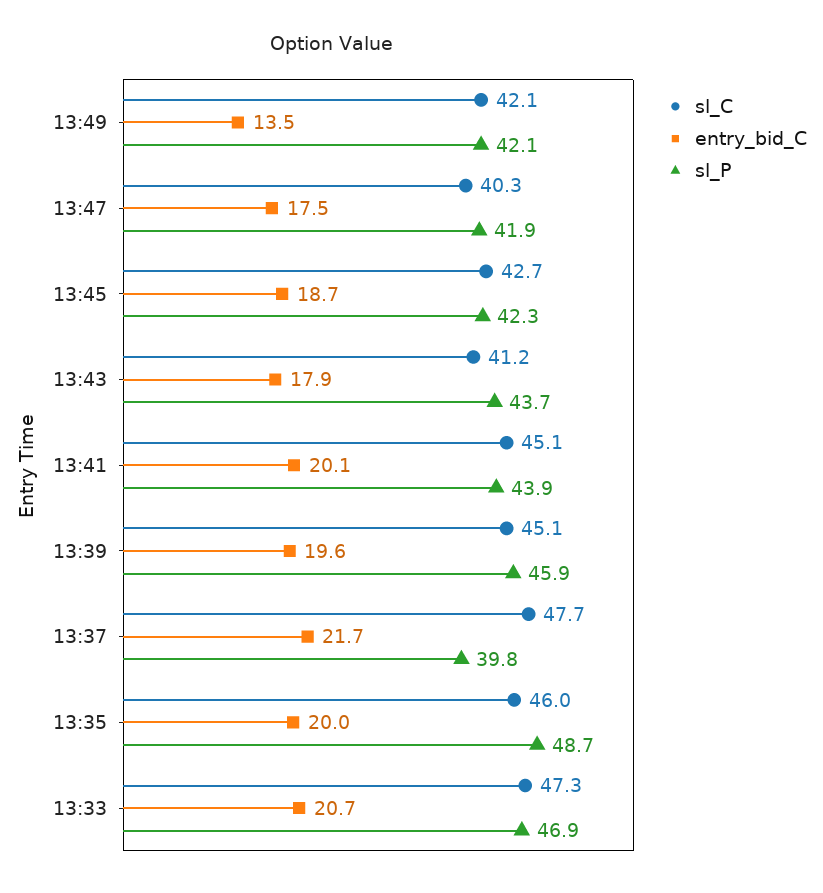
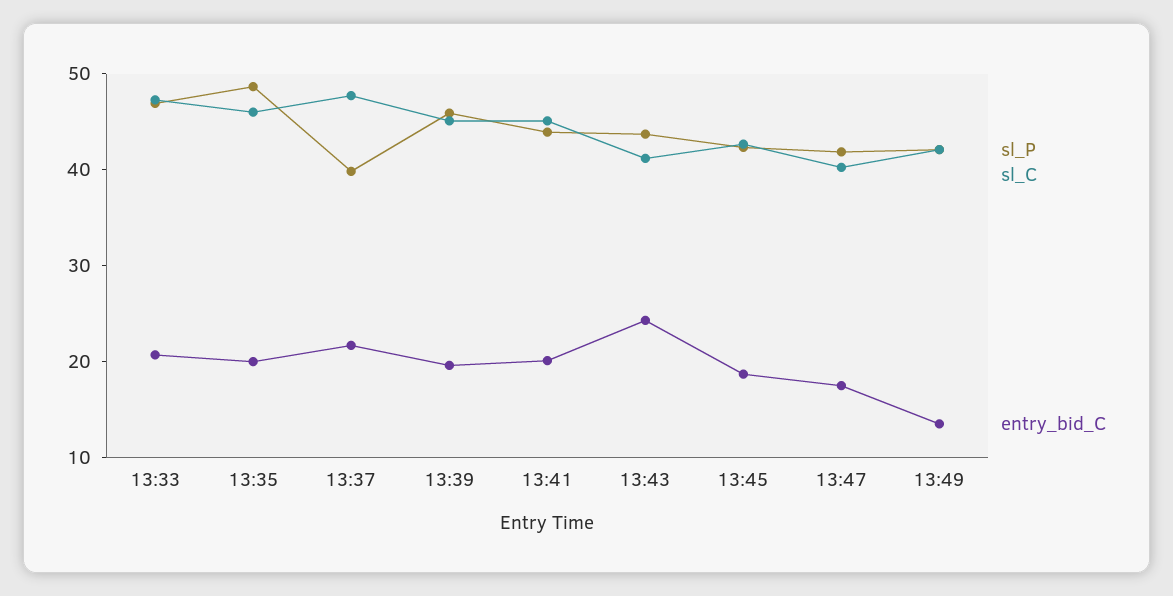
entry_bid_C, 13:43: 17.9 -> 24

